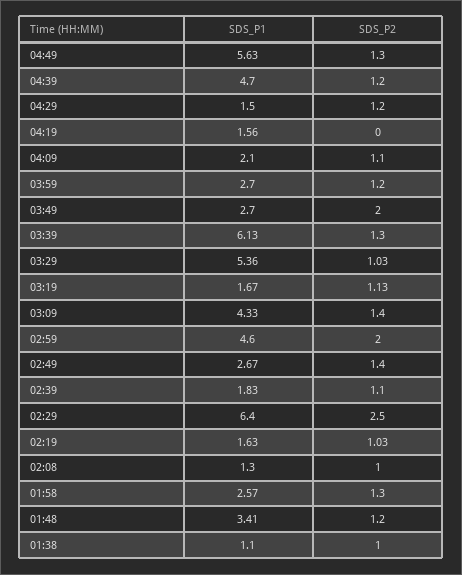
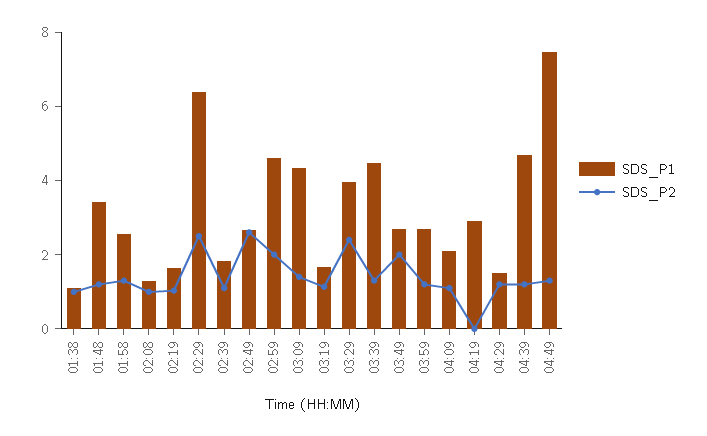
SDS_P1, 04:49: 5.63 -> 7.5
SDS_P1, 04:19: 1.56 -> 3
SDS_P1, 03:39: 6.13 -> 4.5
SDS_P1, 03:29: 5.36 -> 4
SDS_P2, 03:29: 1.03 -> 2.5
SDS_P2, 02:49: 1.4 -> 2.5

